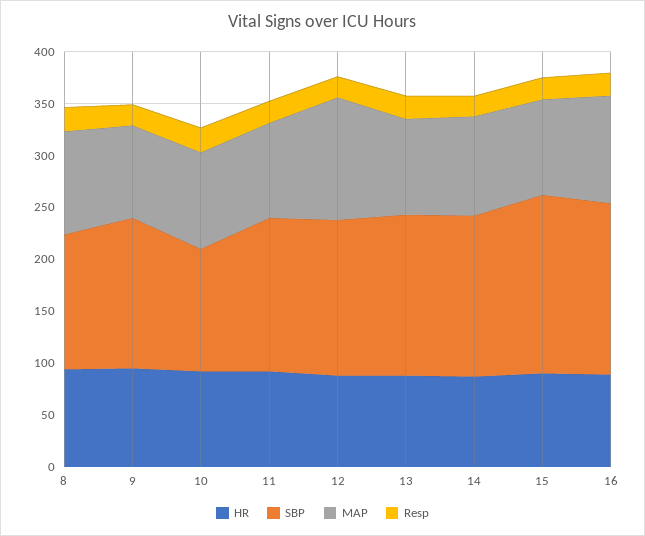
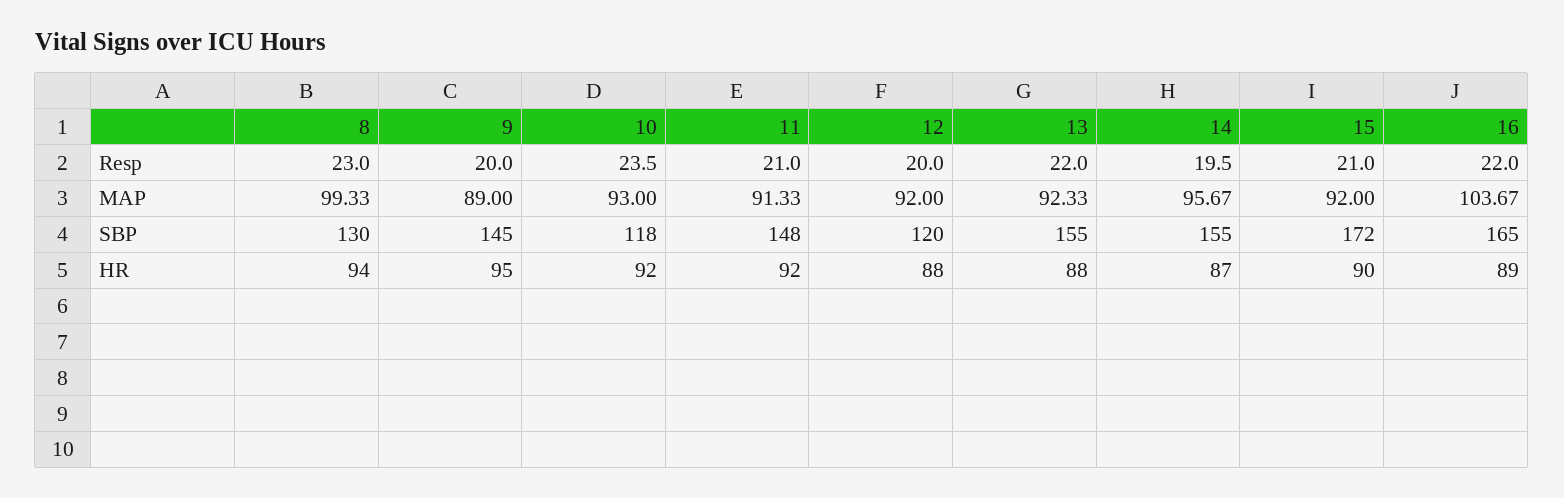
SBP, 12: 150 -> 120
MAP, 12: 120 -> 92

